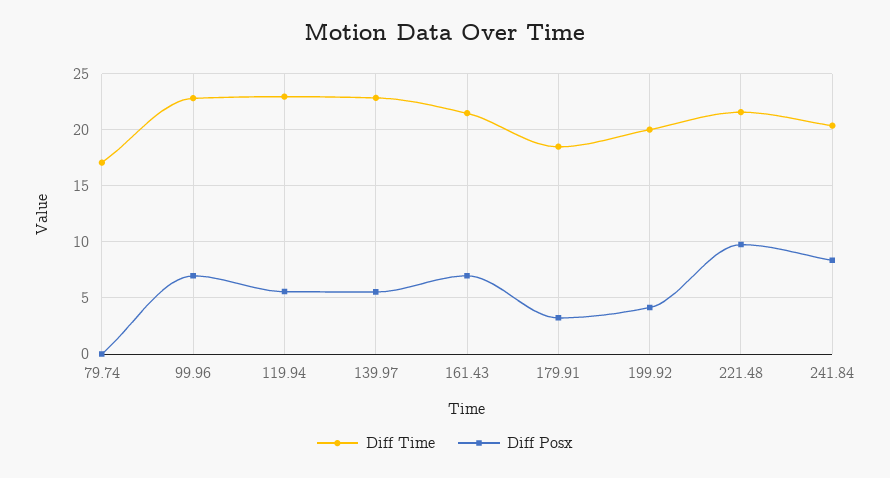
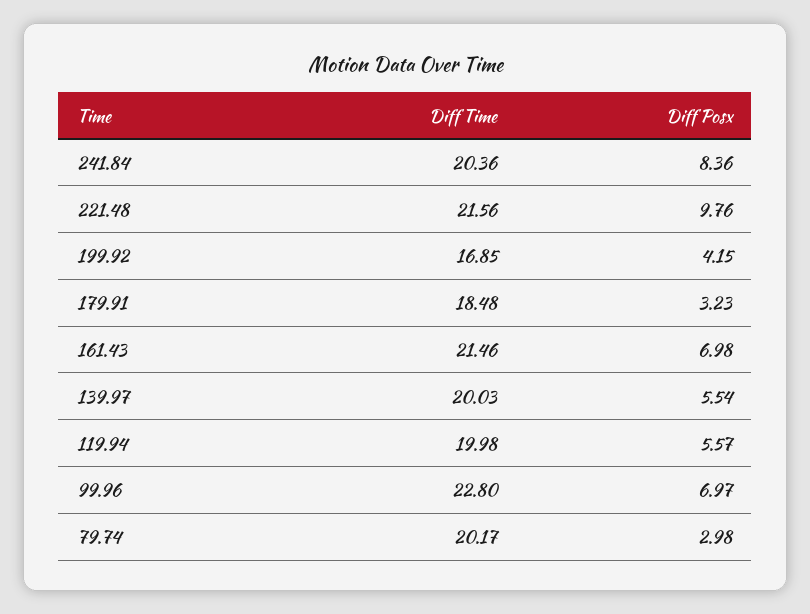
Diff Time, 79.74: 17 -> 20.17
Diff Posx, 79.74: 0 -> 2.98
Diff Time, 119.94: 23 -> 19.98
Diff Time, 139.97: 23 -> 20.03
Diff Time, 199.92: 20 -> 16.85

